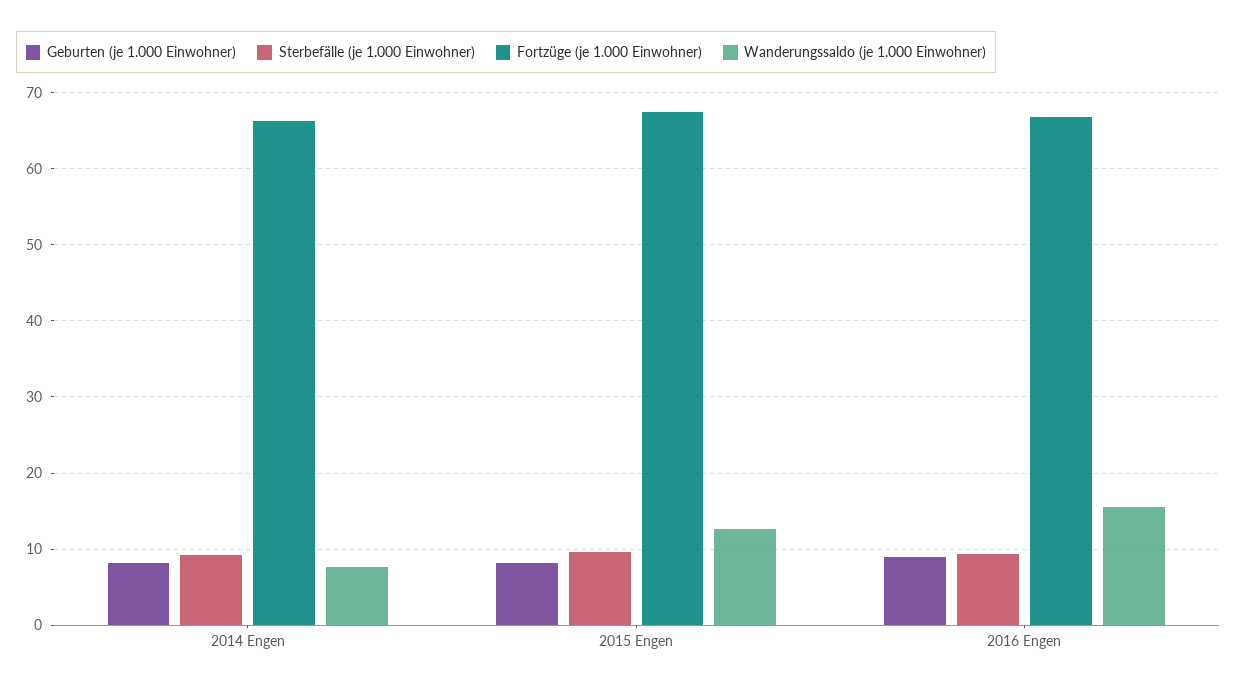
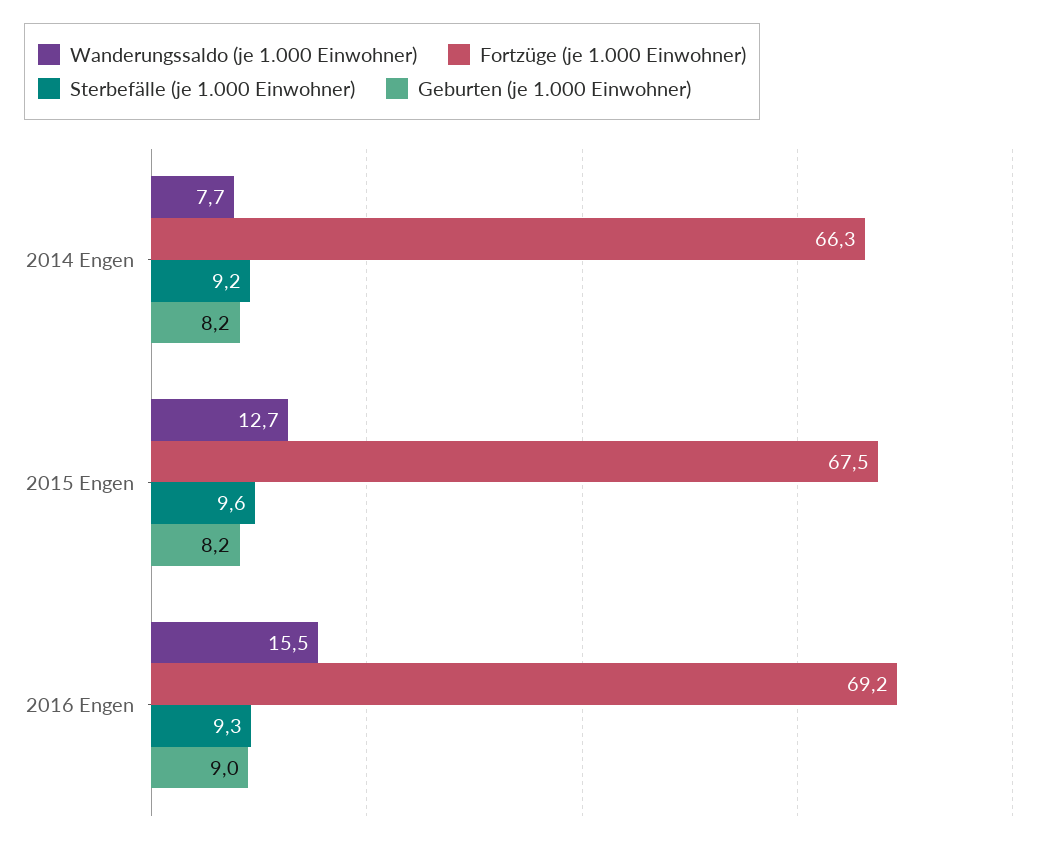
Fortzüge (je 1.000 Einwohner), 2016 Engen: 67 -> 69.2

